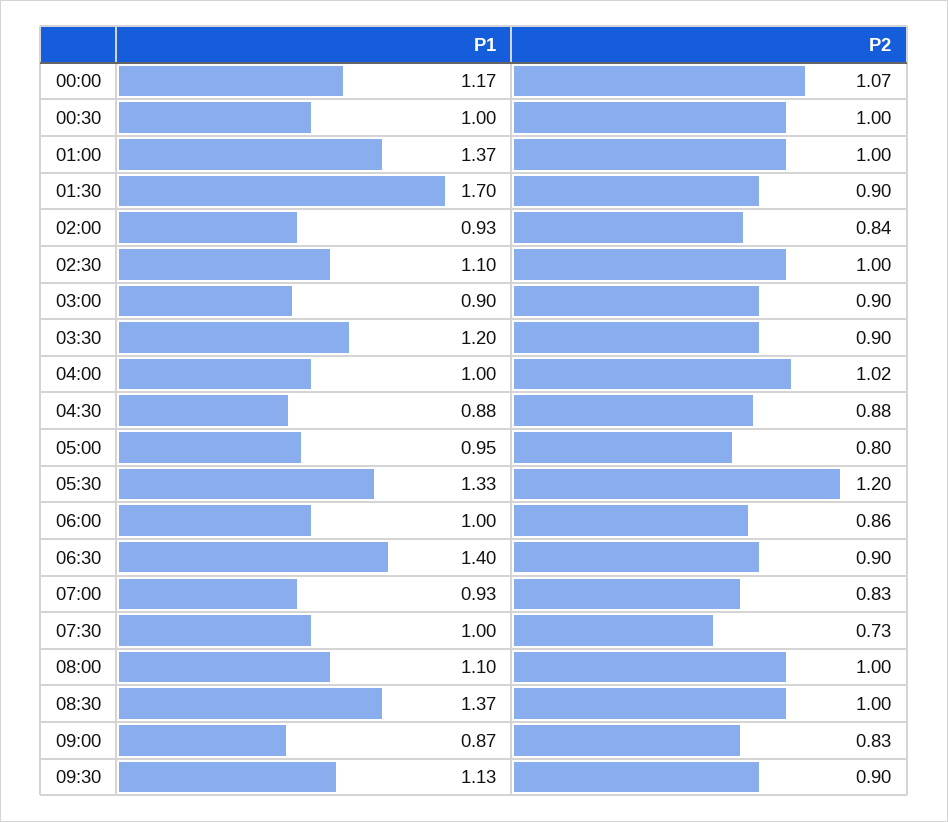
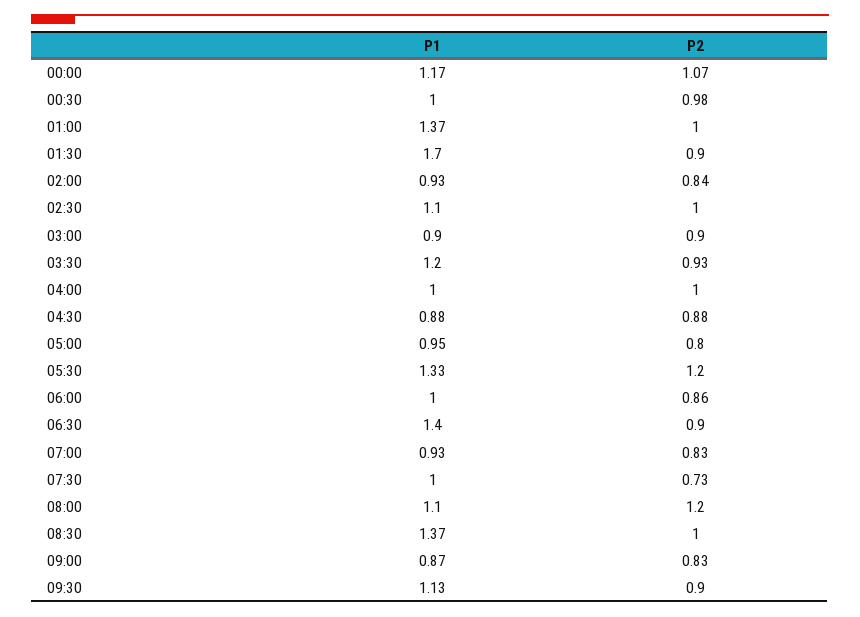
P2, 00:30: 1 -> 0.98
P2, 03:30: 0.9 -> 0.93
P2, 04:00: 1.02 -> 1
P2, 08:00: 1 -> 1.2

